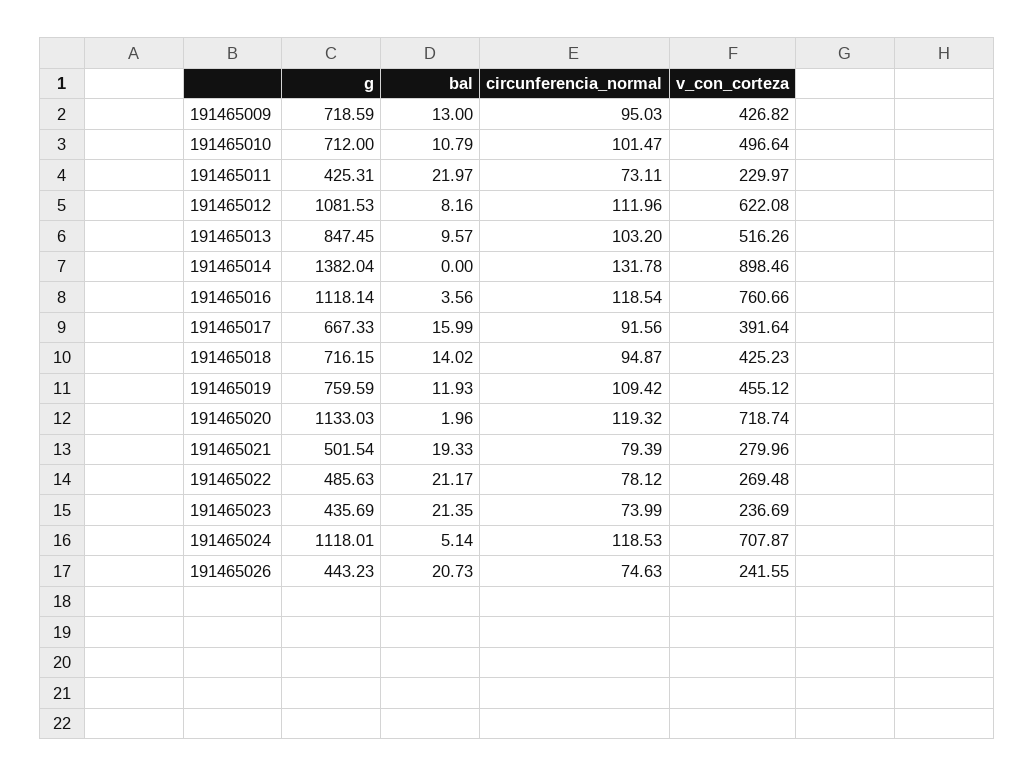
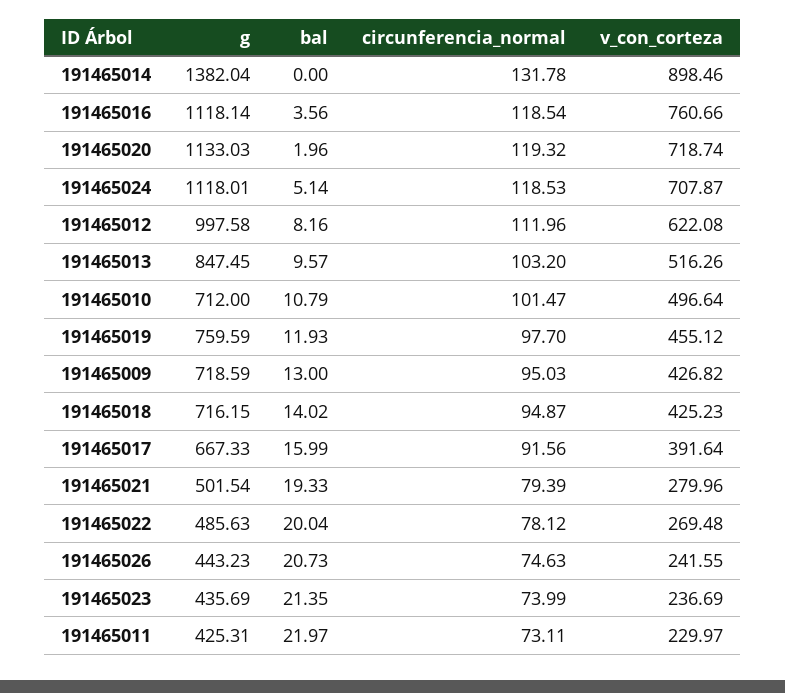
g, 191465012: 1081.53 -> 997.58
circunferencia_normal, 191465019: 109.42 -> 97.7
bal, 191465022: 21.17 -> 20.04

